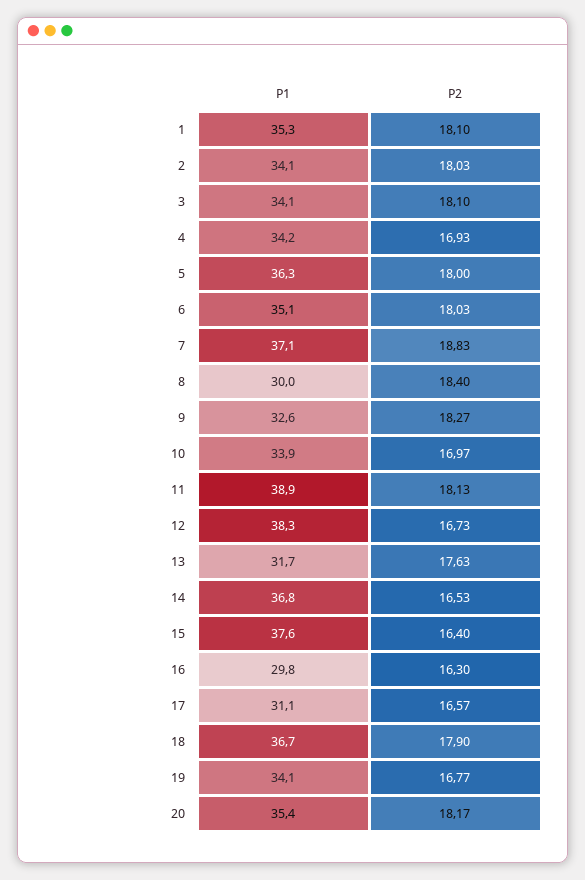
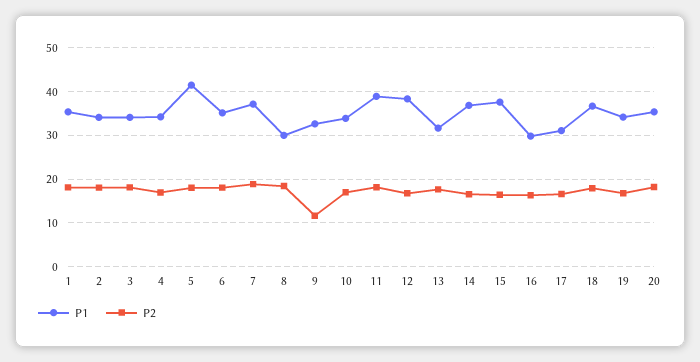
P1, 5: 36.3 -> 42
P2, 9: 18.27 -> 12

